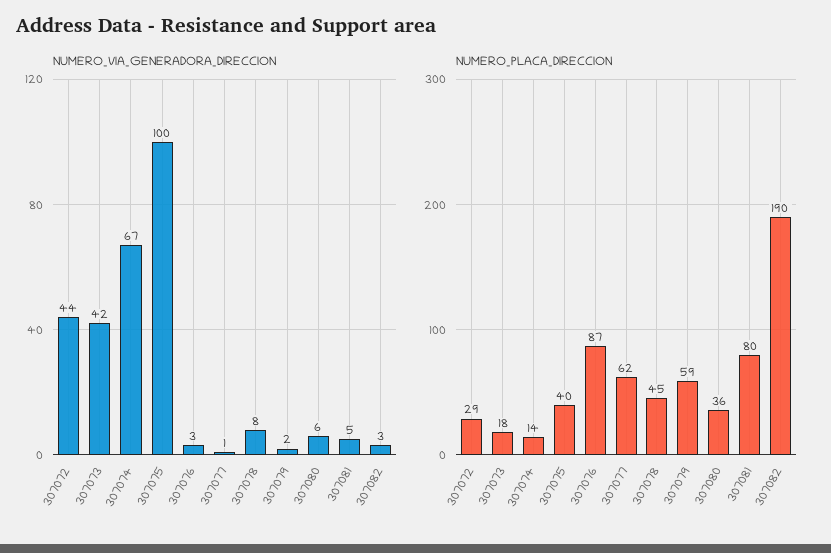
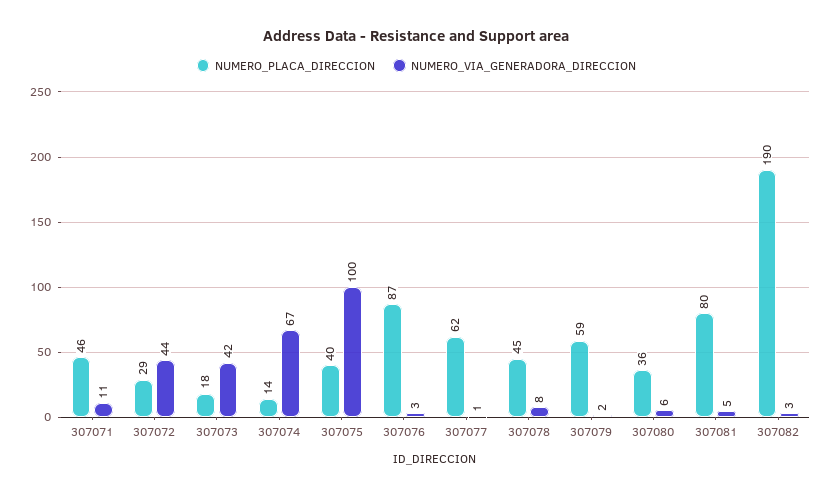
NUMERO_PLACA_DIRECCION, 307071: none -> 46
NUMERO_VIA_GENERADORA_DIRECCION, 307071: none -> 11

